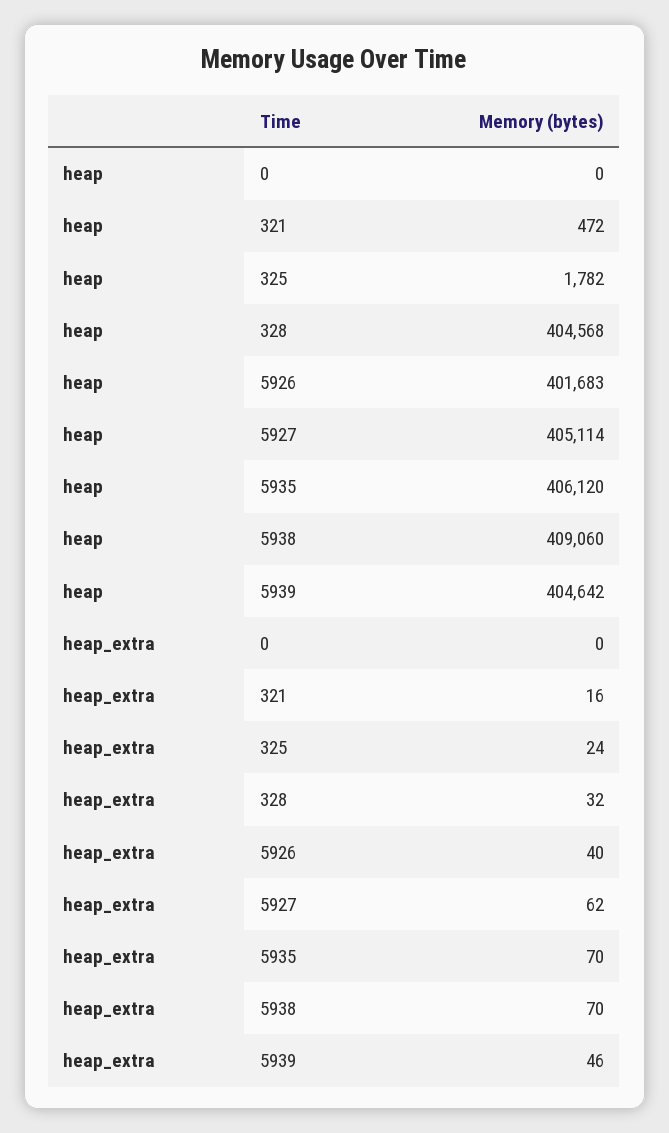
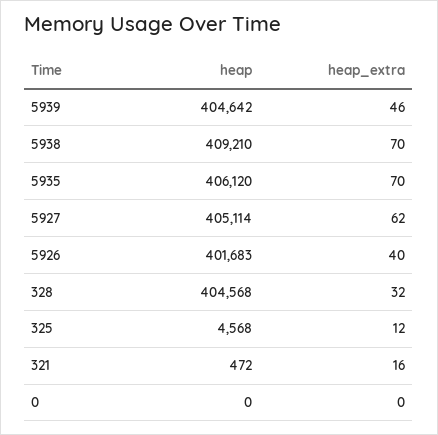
heap, 325: 1782 -> 4568
heap, 5938: 409060 -> 409210
heap_extra, 325: 24 -> 12

